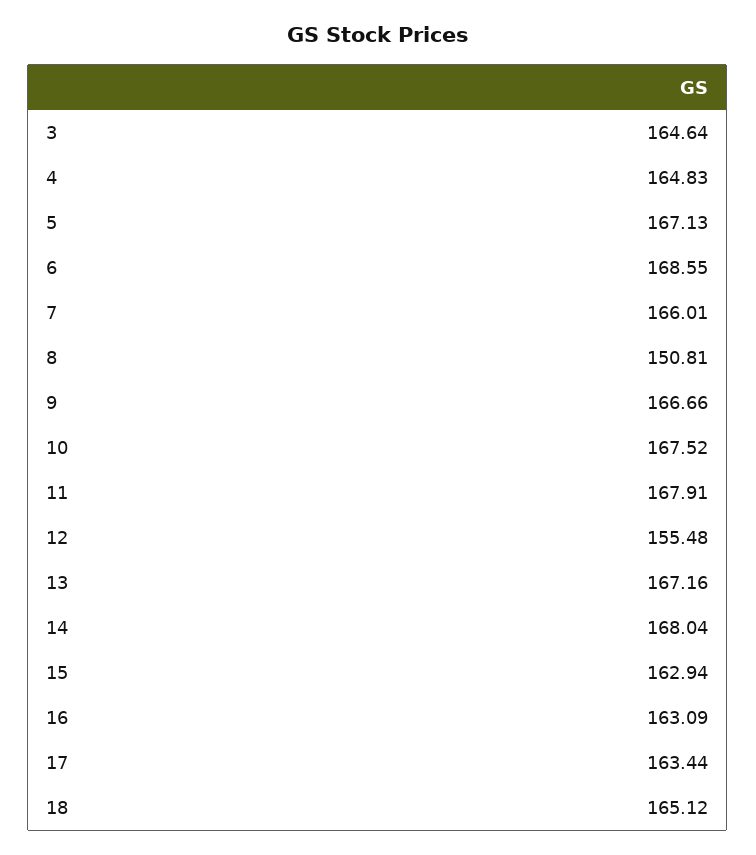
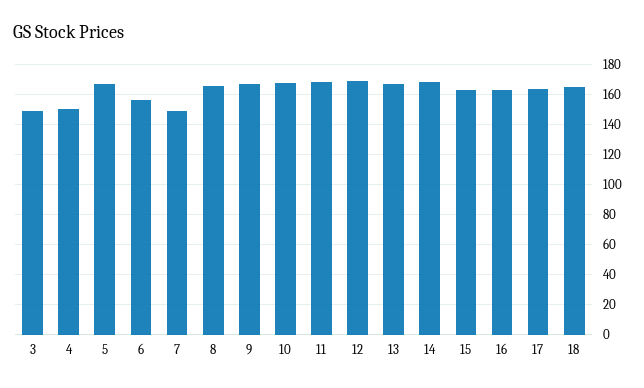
3: 164.64 -> 150
4: 164.83 -> 150
6: 168.55 -> 155
7: 166.01 -> 150
8: 150.81 -> 165
12: 155.48 -> 170

